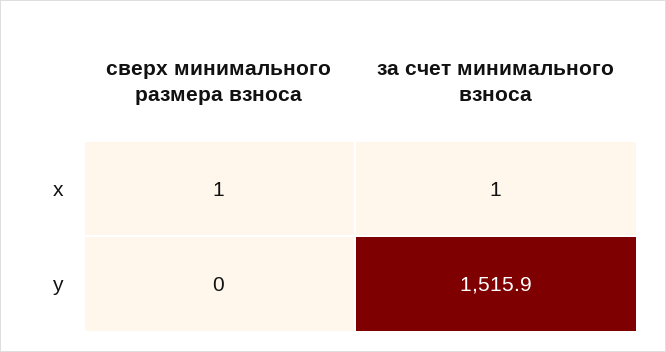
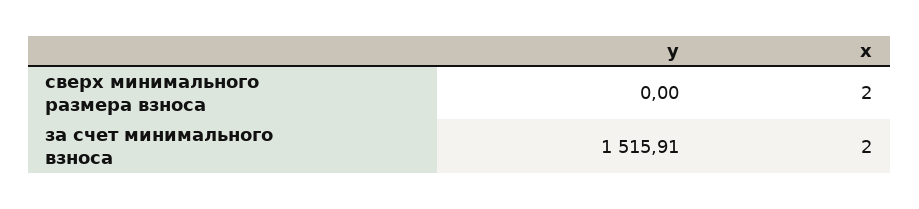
сверх минимального размера взноса, x: 1 -> 2
за счет минимального взноса, x: 1 -> 2

